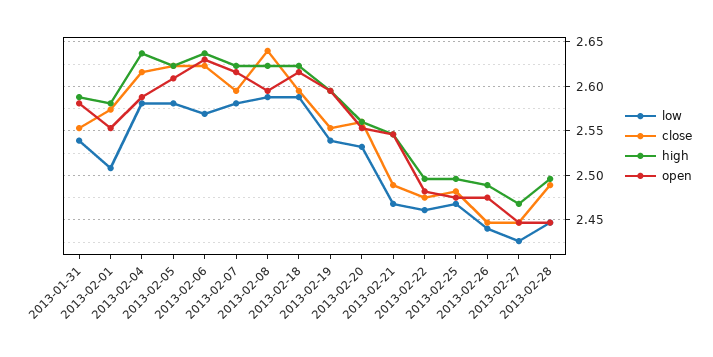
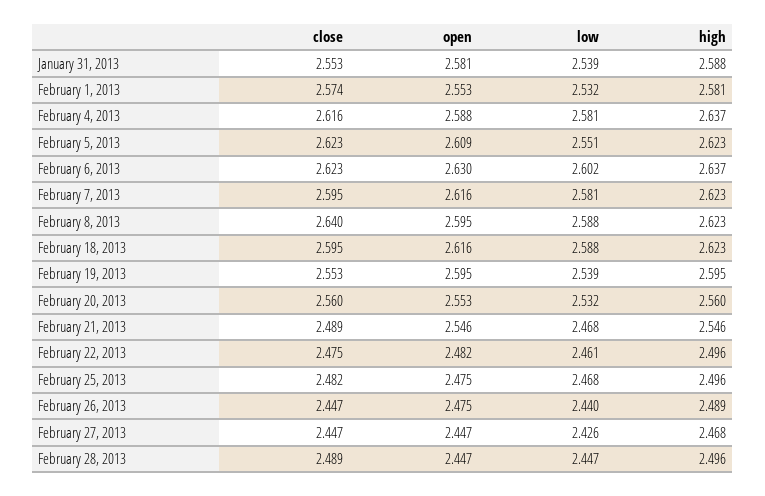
low, 2013-02-01: 2.51 -> 2.532
low, 2013-02-05: 2.58 -> 2.551
low, 2013-02-06: 2.57 -> 2.602

